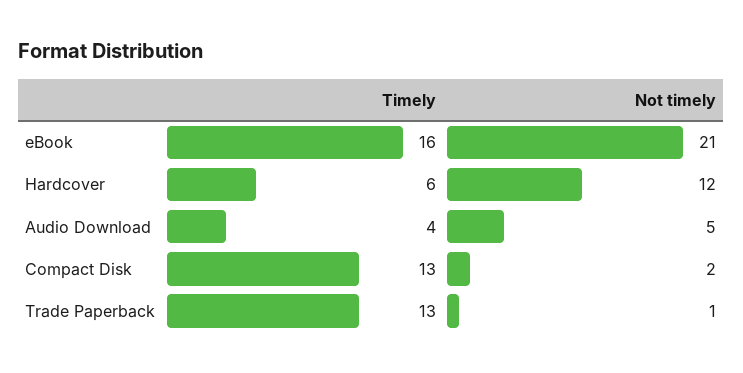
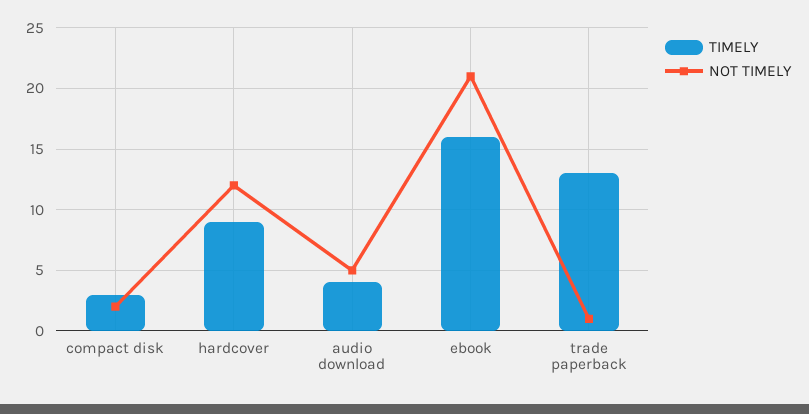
Timely, Hardcover: 6 -> 9
Timely, Compact Disk: 13 -> 3

